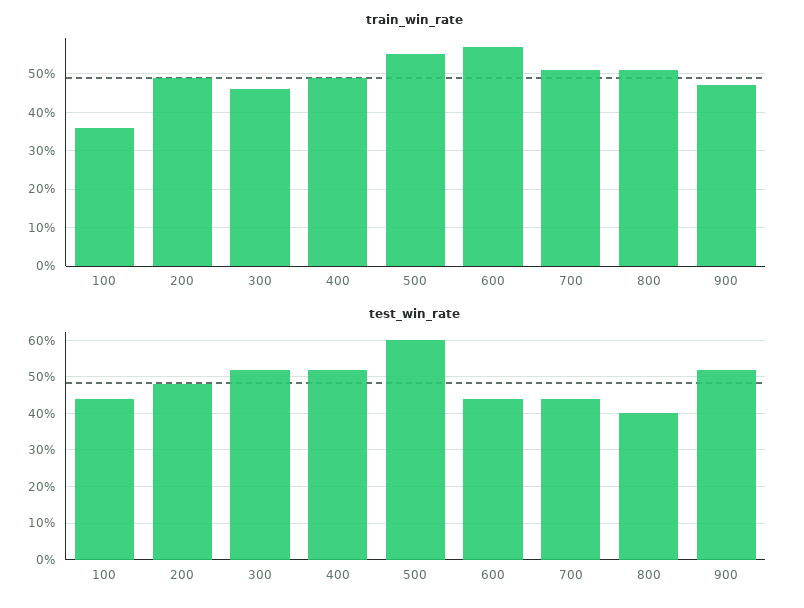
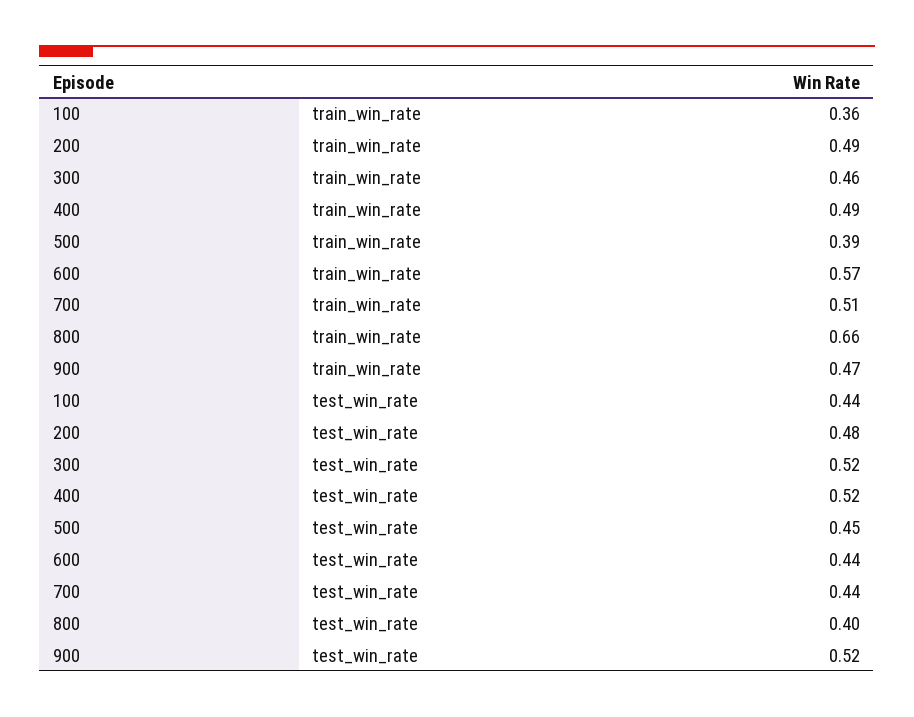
train_win_rate, 500: 0.55 -> 0.39
train_win_rate, 800: 0.5 -> 0.66
test_win_rate, 500: 0.6 -> 0.45

